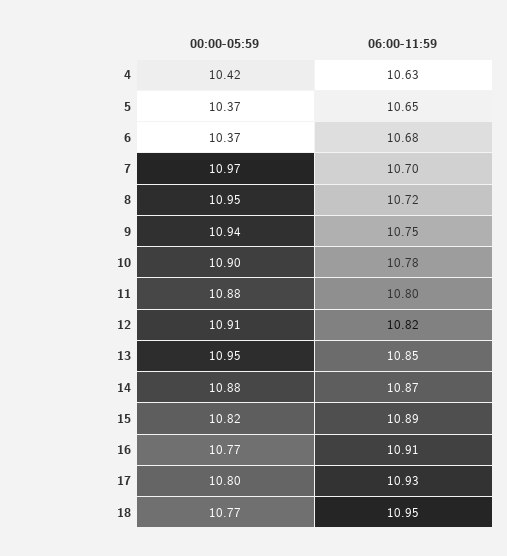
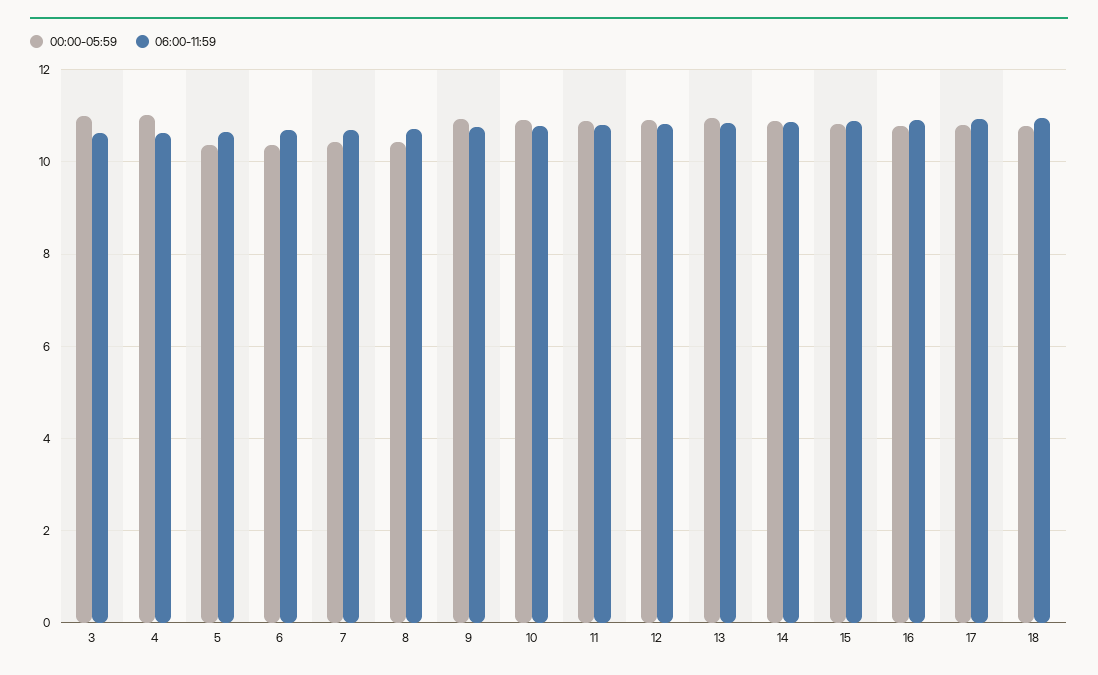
00:00-05:59, 4: 10.42 -> 11
00:00-05:59, 7: 10.97 -> 10.4
00:00-05:59, 8: 10.95 -> 10.4
00:00-05:59, 3: none -> 11
06:00-11:59, 3: none -> 10.6

